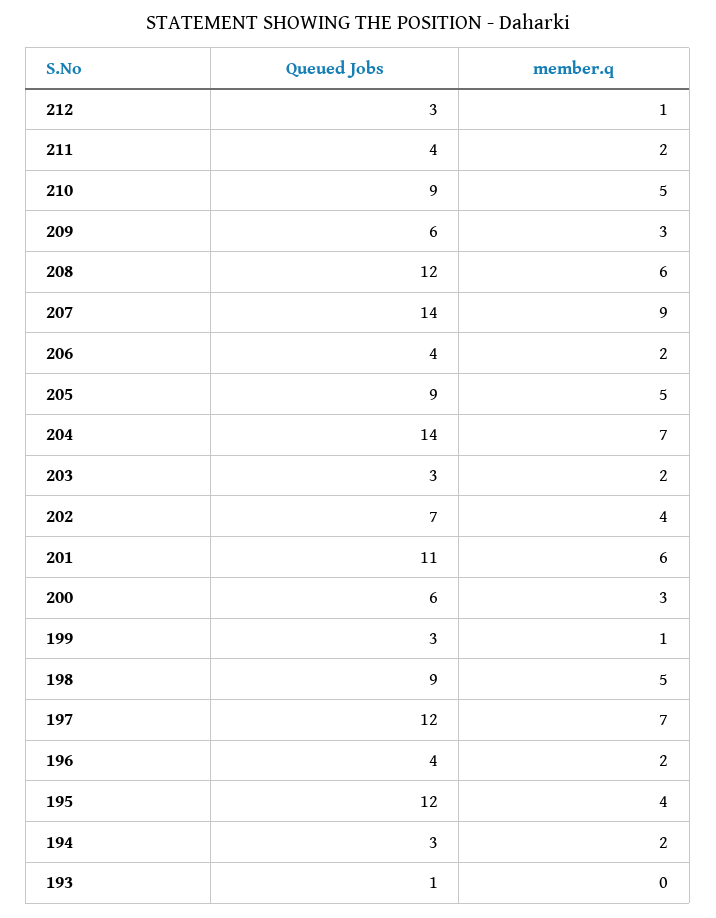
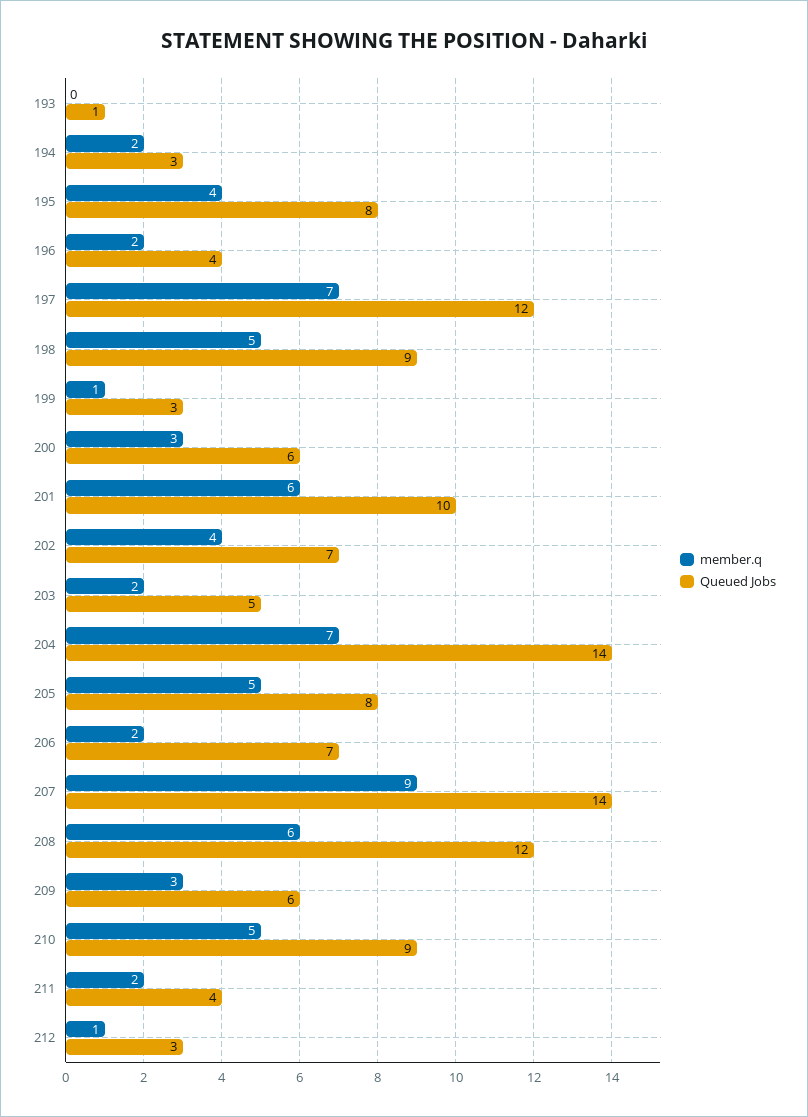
Queued Jobs, 206: 4 -> 7
Queued Jobs, 205: 9 -> 8
Queued Jobs, 203: 3 -> 5
Queued Jobs, 201: 11 -> 10
Queued Jobs, 195: 12 -> 8

